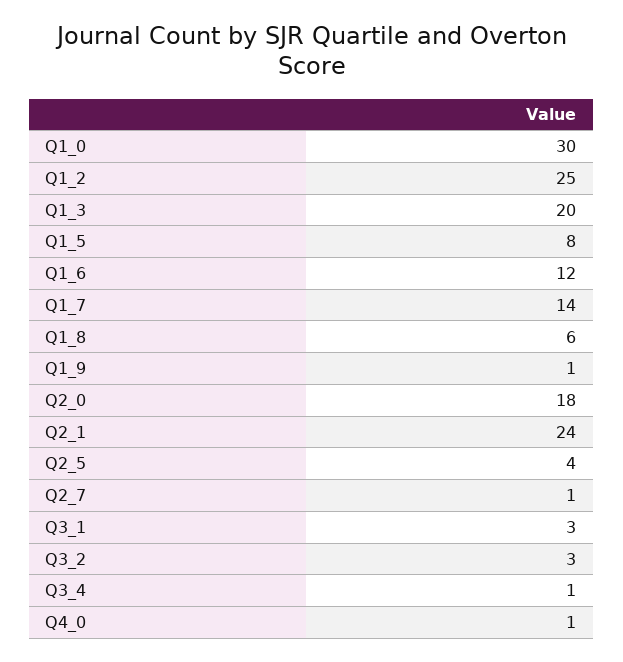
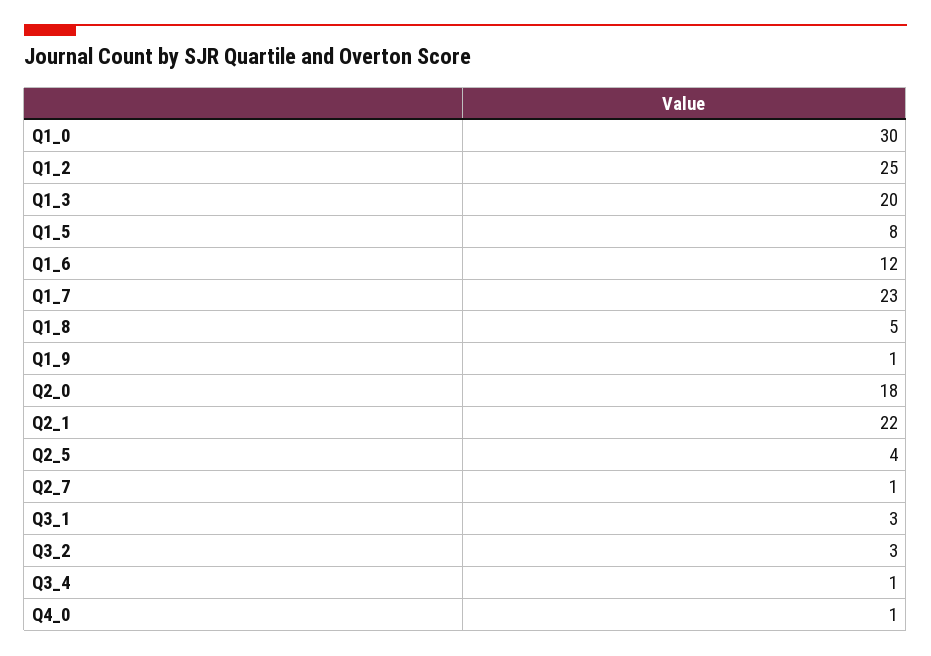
Q1_7: 14 -> 23
Q1_8: 6 -> 5
Q2_1: 24 -> 22

